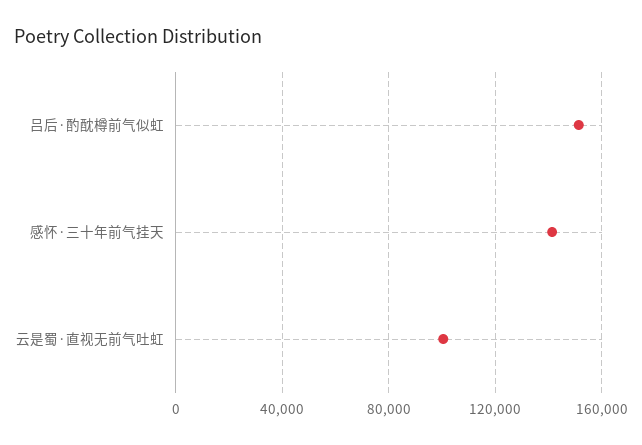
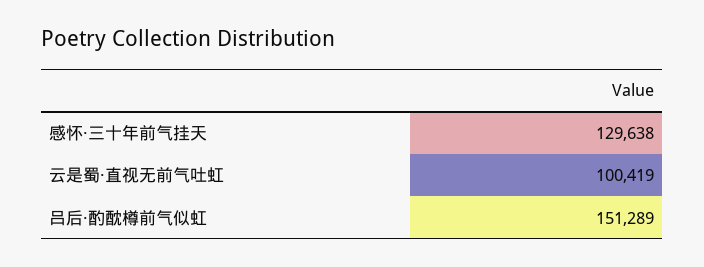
感怀·三十年前气挂天: 140000 -> 129638

